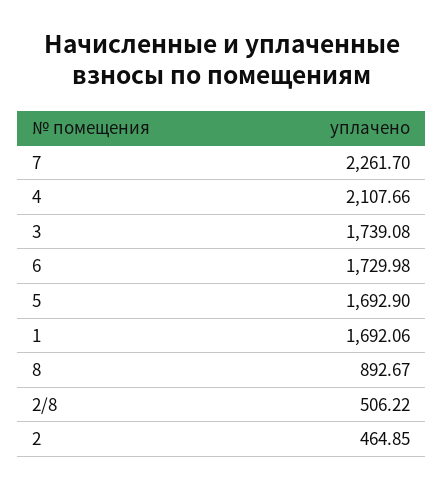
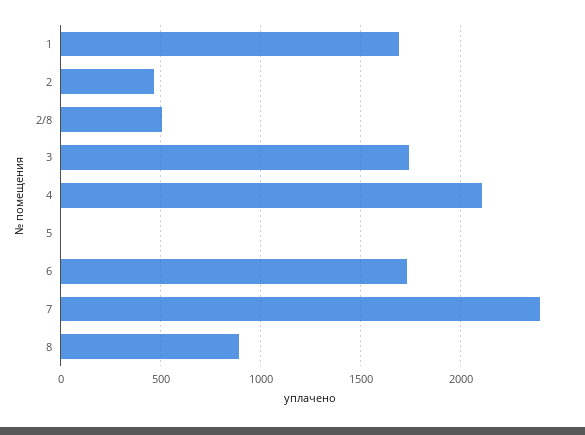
7: 2261.7 -> 2400
5: 1692.9 -> 0

